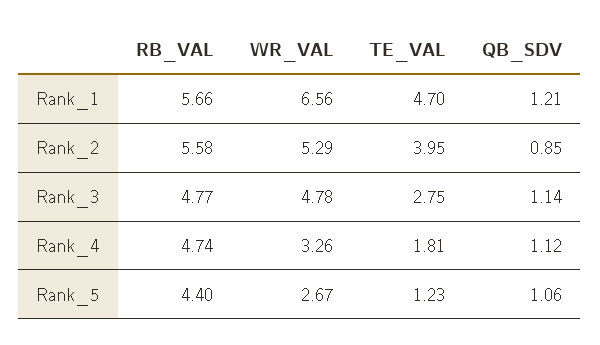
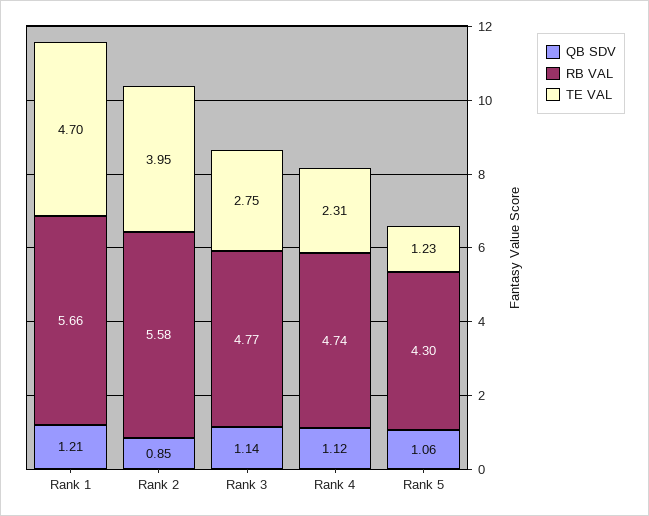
WR_VAL, Rank_1: 6.56 -> none
WR_VAL, Rank_2: 5.29 -> none
WR_VAL, Rank_3: 4.78 -> none
WR_VAL, Rank_4: 3.26 -> none
TE_VAL, Rank_4: 1.81 -> 2.31
RB_VAL, Rank_5: 4.4 -> 4.3
WR_VAL, Rank_5: 2.67 -> none

